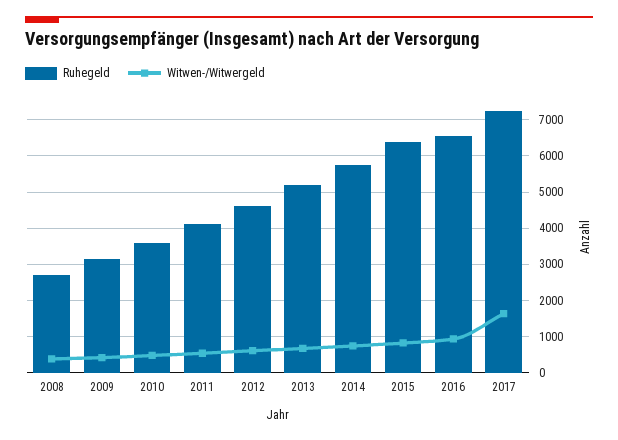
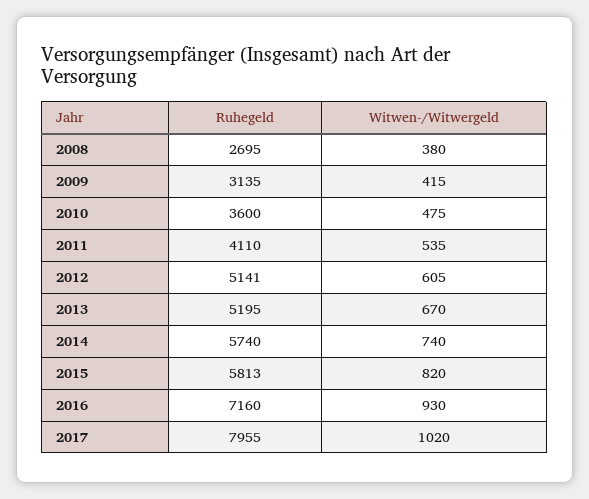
Ruhegeld, 2012: 4600 -> 5141
Ruhegeld, 2015: 6400 -> 5813
Ruhegeld, 2016: 6600 -> 7160
Ruhegeld, 2017: 7200 -> 7955
Witwen-/Witwergeld, 2017: 1600 -> 1020

